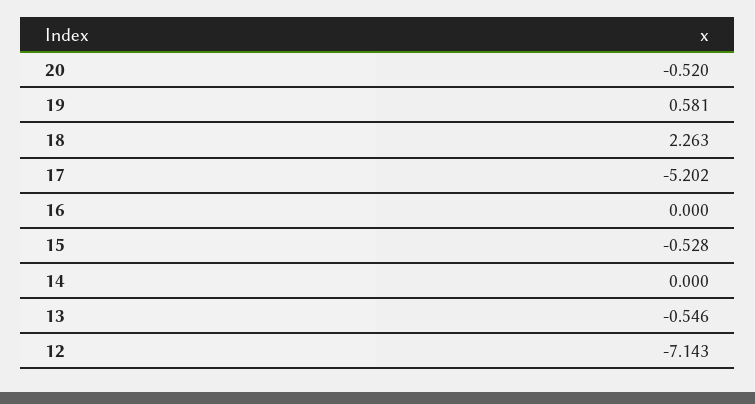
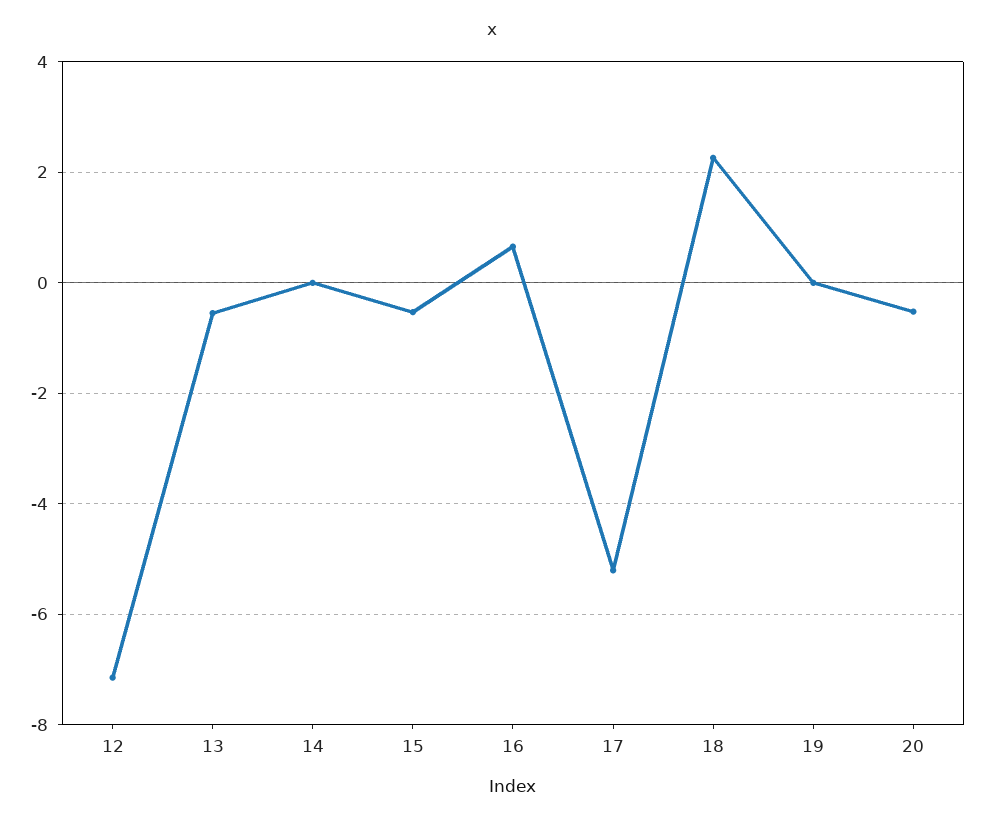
19: 0.581 -> 0
16: 0 -> 0.6

